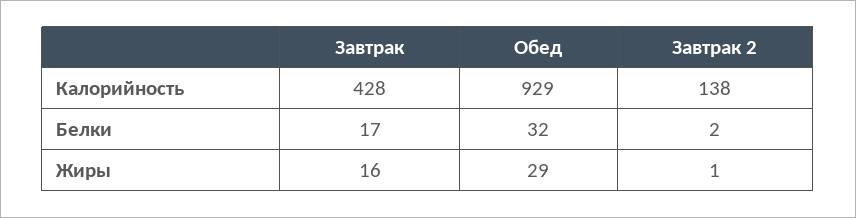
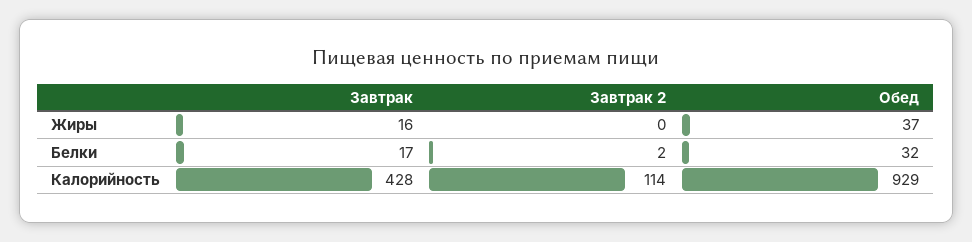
Завтрак 2, Калорийность: 138 -> 114
Обед, Жиры: 29 -> 37
Завтрак 2, Жиры: 1 -> 0

